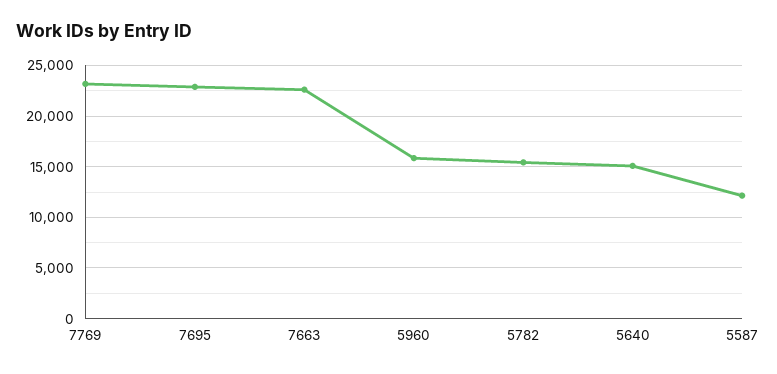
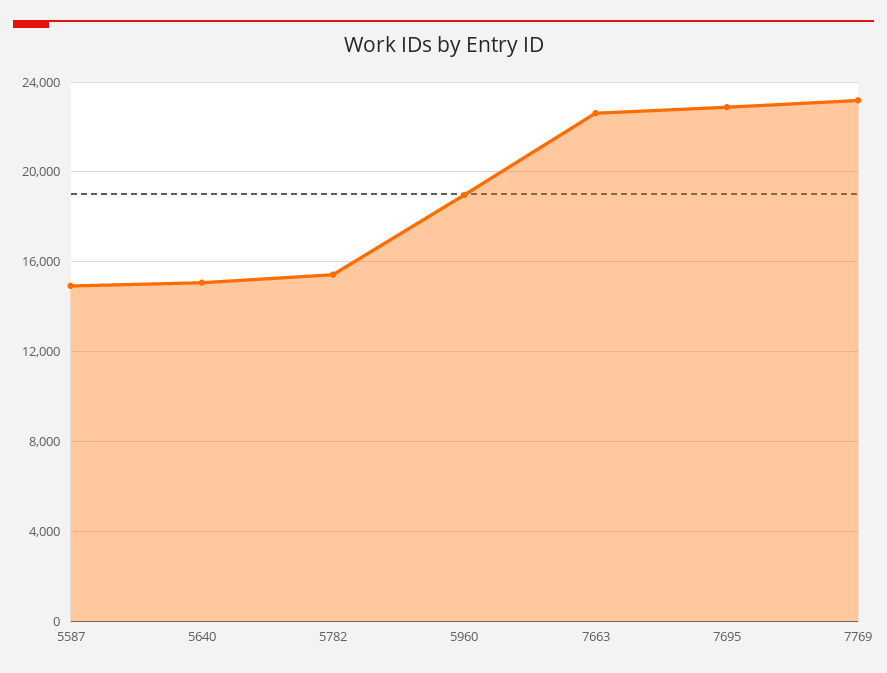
5960: 16000 -> 19000
5587: 12000 -> 15000

